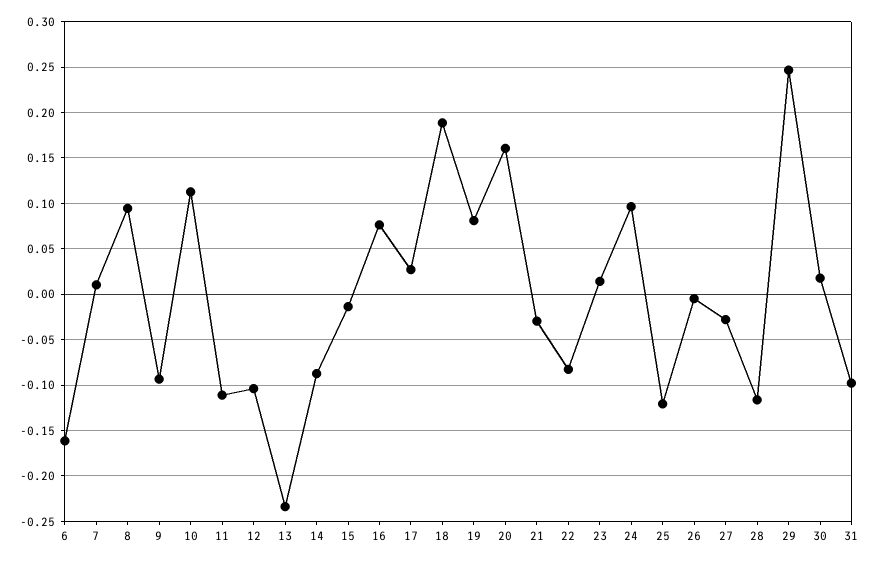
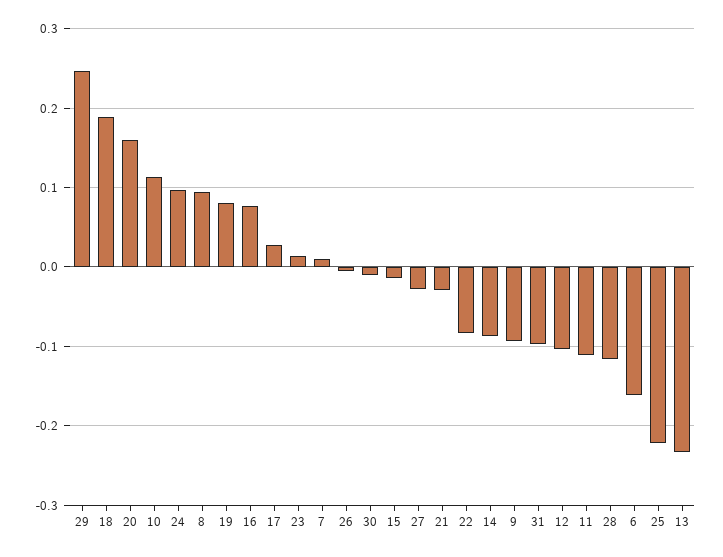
25: -0.12 -> -0.22
30: 0.02 -> -0.01

